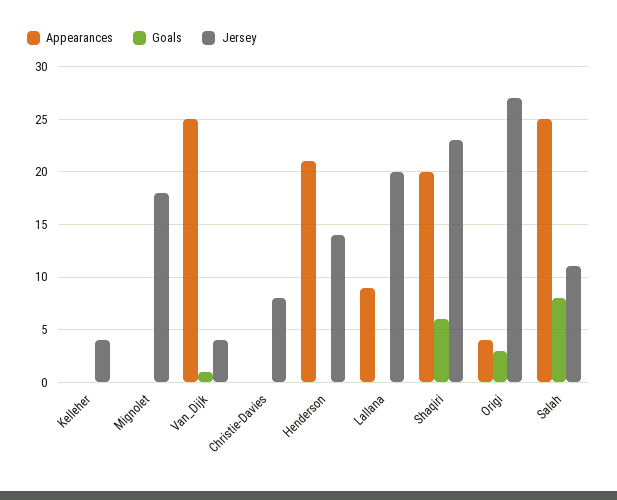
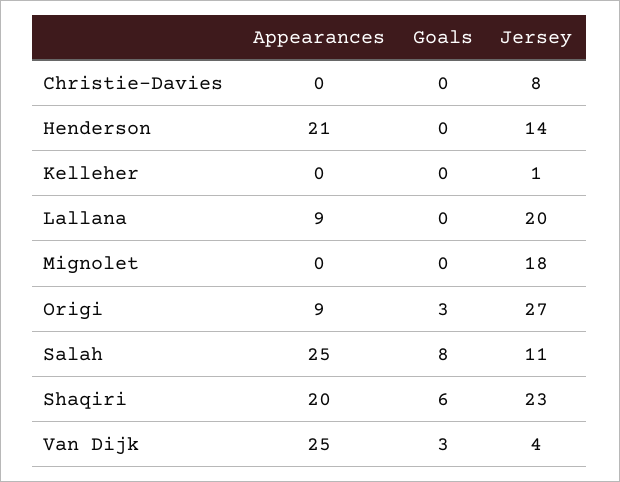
Jersey, Kelleher: 4 -> 1
Goals, Van_Dijk: 1 -> 3
Appearances, Origi: 4 -> 9

